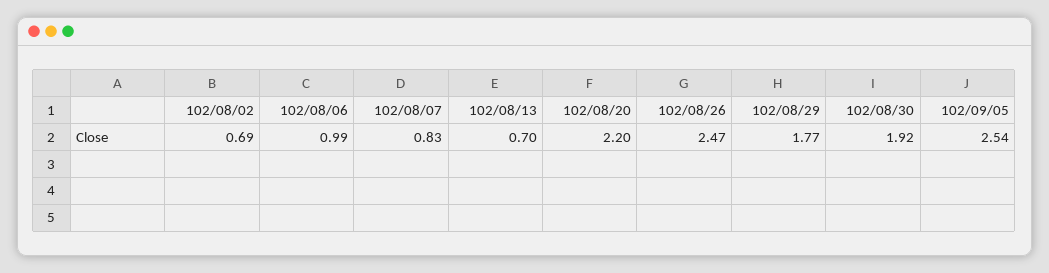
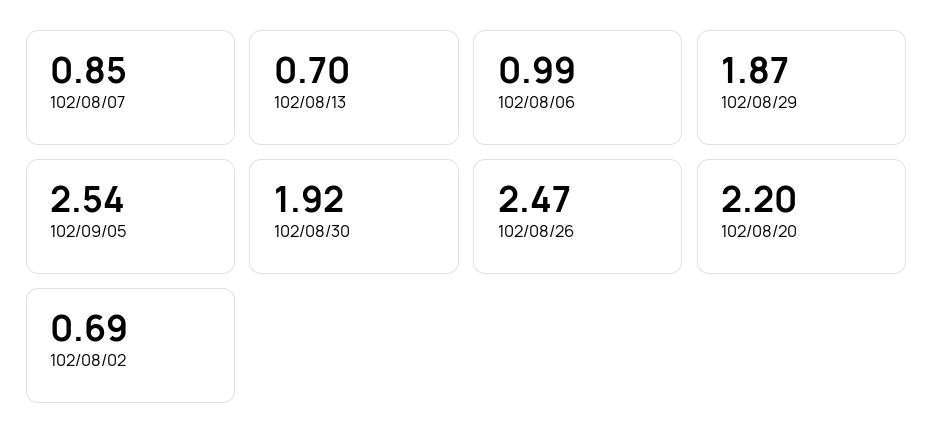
102/08/07: 0.83 -> 0.85
102/08/29: 1.77 -> 1.87

